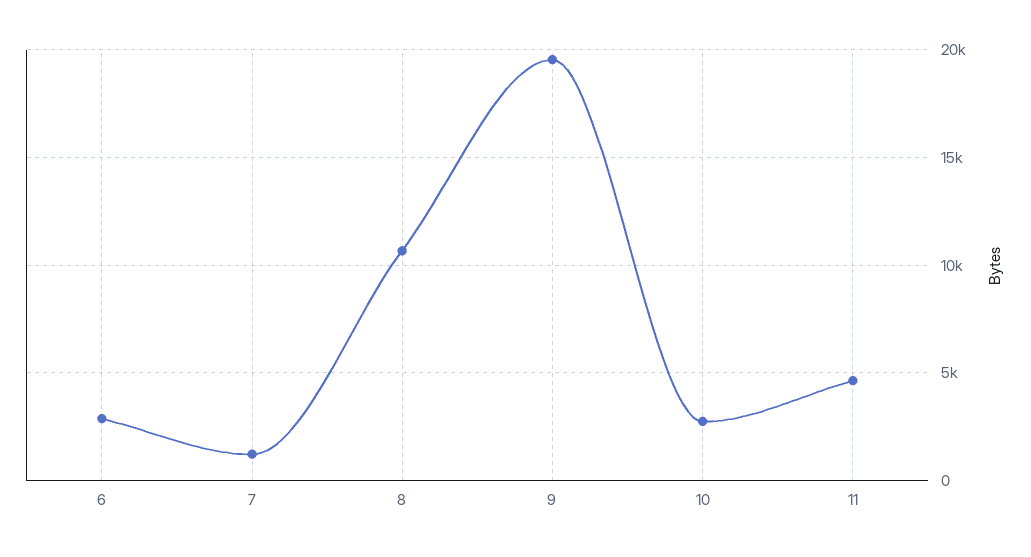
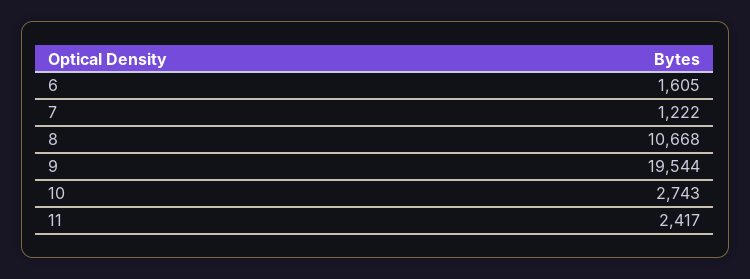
6: 3000 -> 1605
11: 4500 -> 2417

